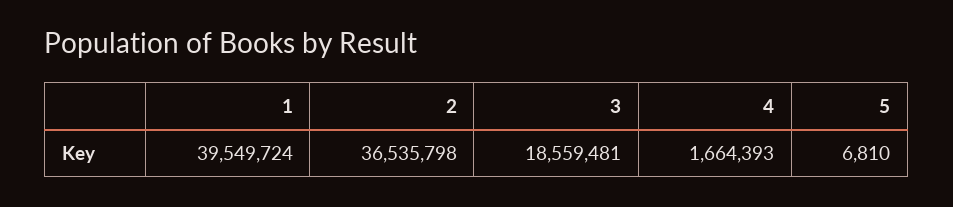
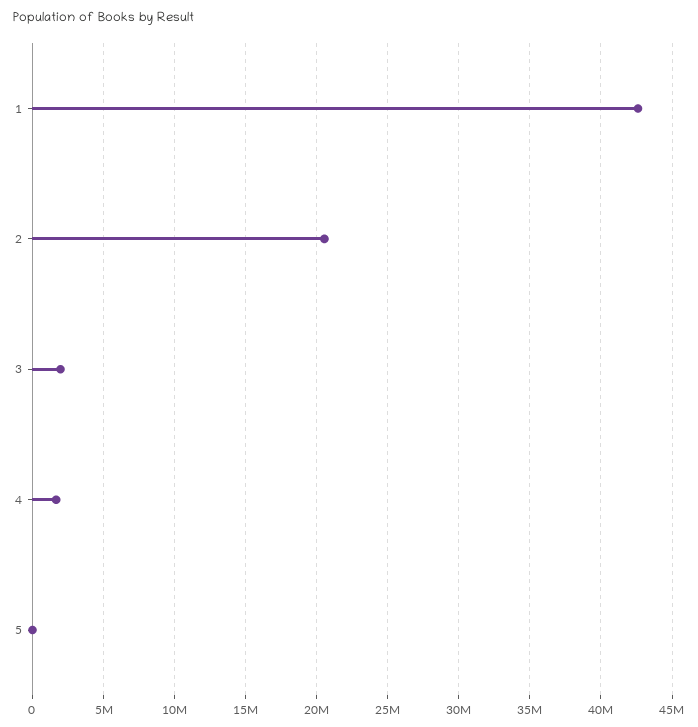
1: 39549724 -> 42500000
2: 36535798 -> 20500000
3: 18559481 -> 2000000

